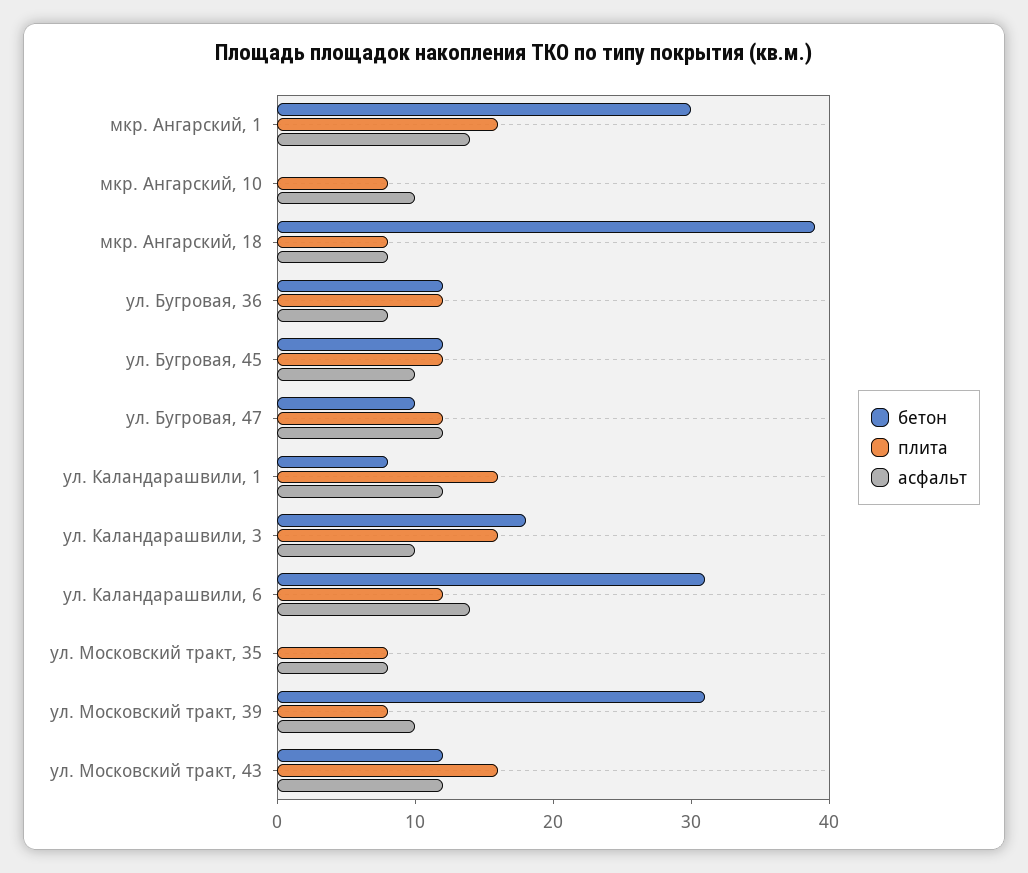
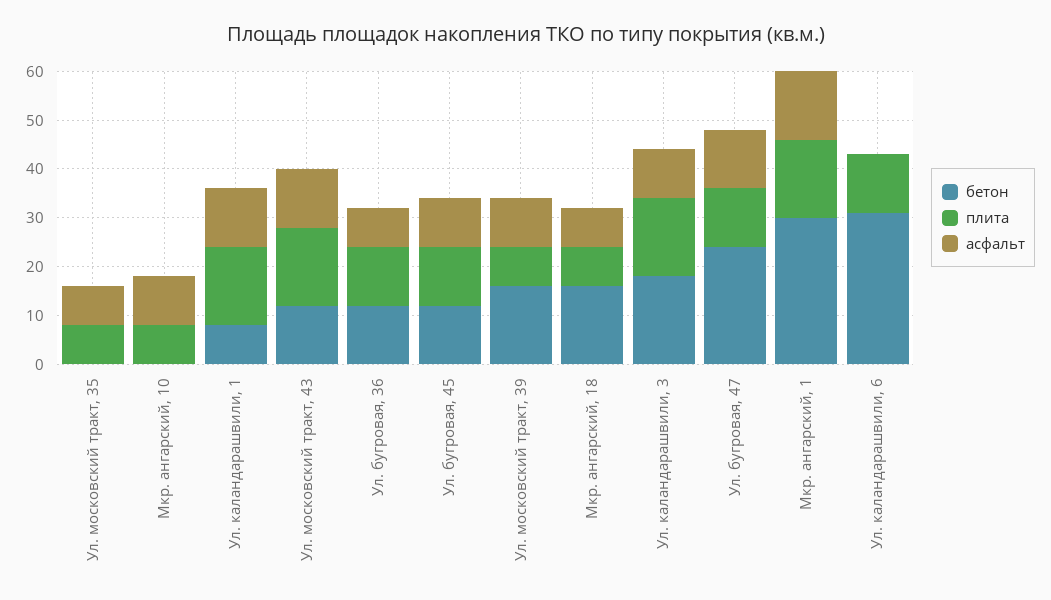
бетон, мкр. Ангарский, 18: 39 -> 15
бетон, ул. Бугровая, 47: 10 -> 25
асфальт, ул. Каландарашвили, 6: 14 -> 0
бетон, ул. Московский тракт, 39: 31 -> 15

